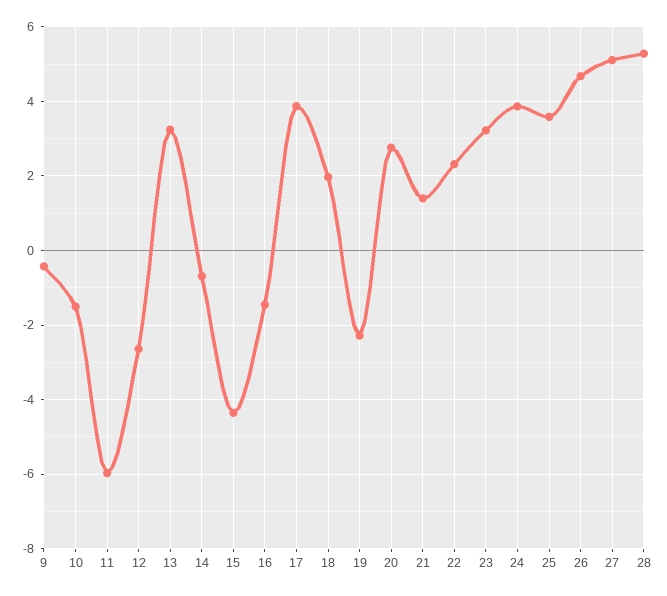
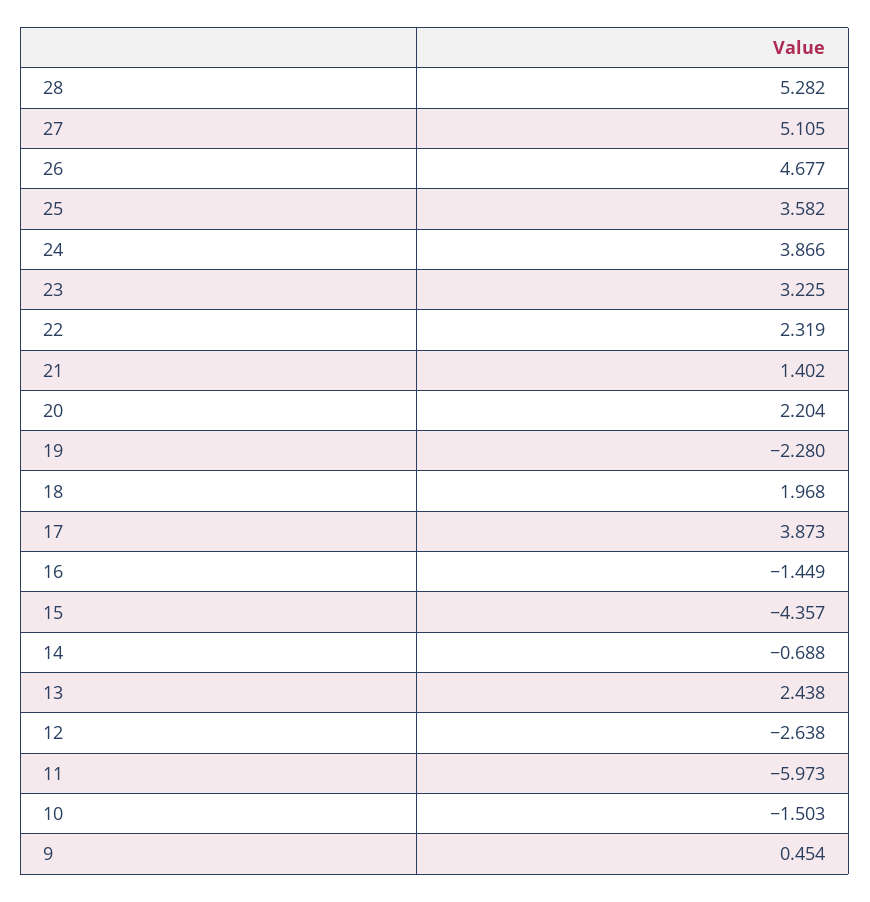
9: -0.4 -> 0.454
13: 3.2 -> 2.438
20: 2.8 -> 2.204

